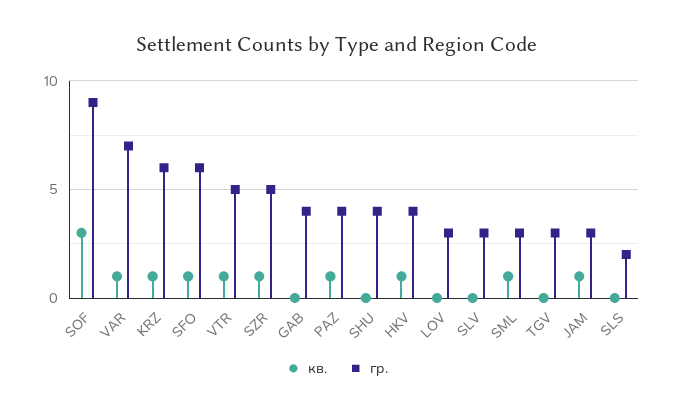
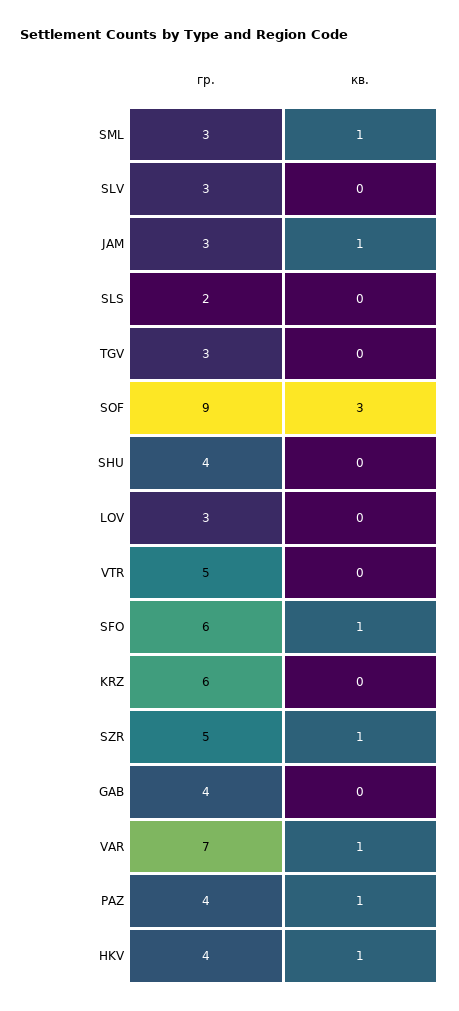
кв., KRZ: 1 -> 0
кв., VTR: 1 -> 0

